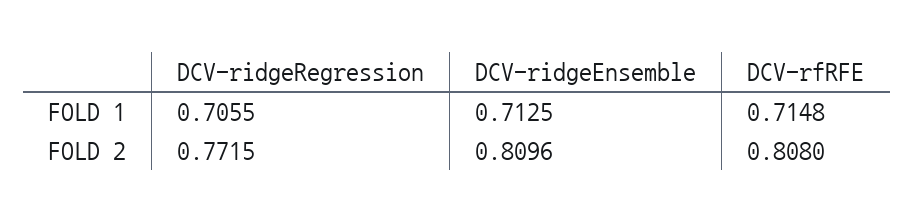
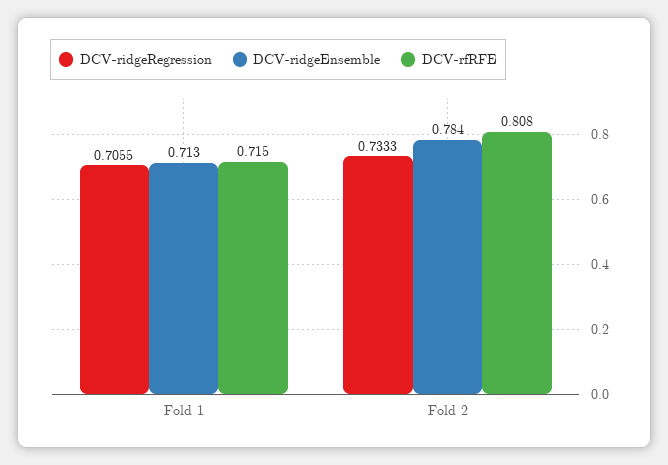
DCV-ridgeRegression, FOLD 2: 0.7715 -> 0.7333
DCV-ridgeEnsemble, FOLD 2: 0.8096 -> 0.784

